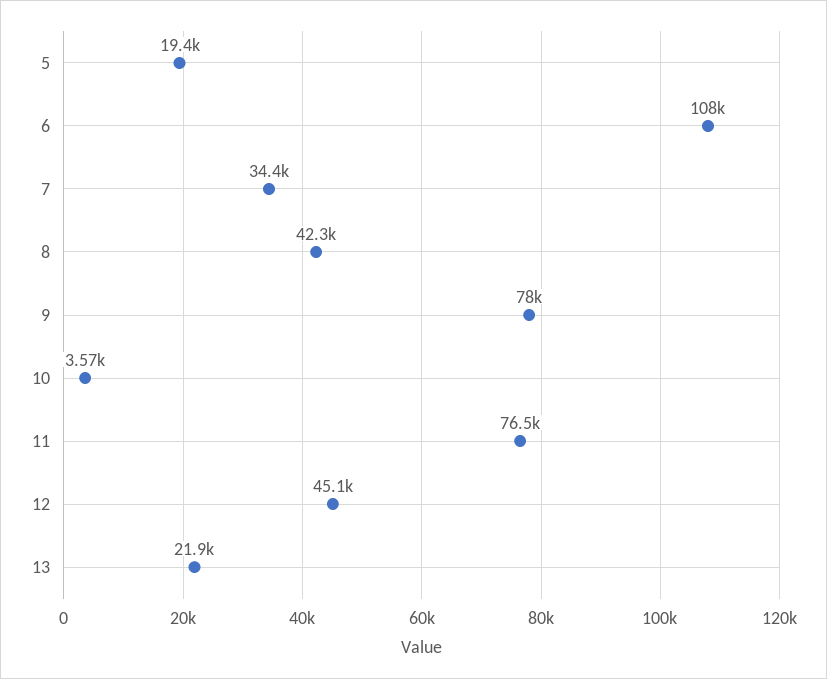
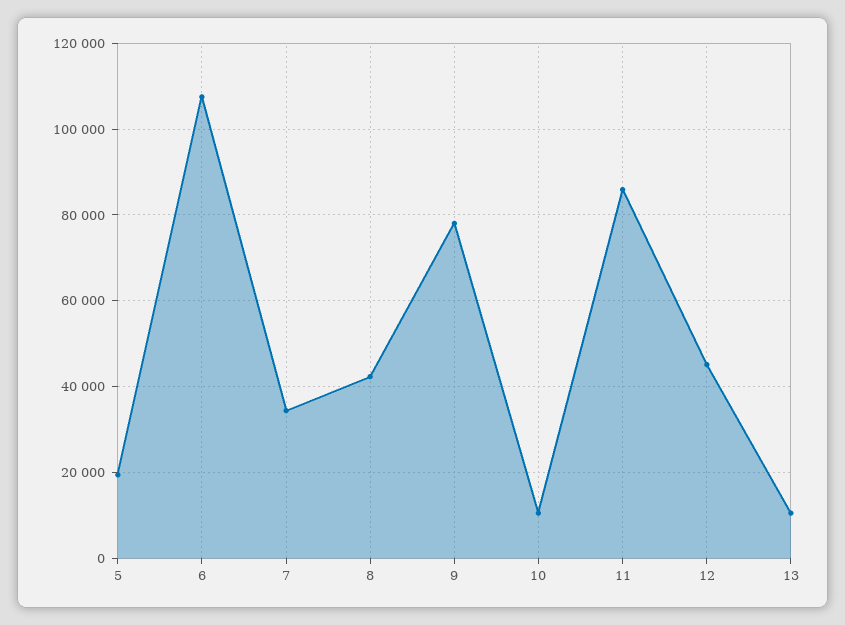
10: 3570 -> 10000
11: 76500 -> 86000
13: 21900 -> 10000

